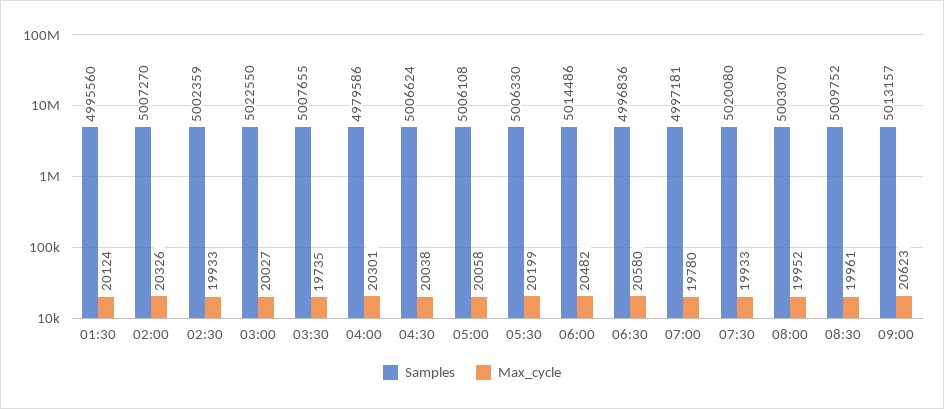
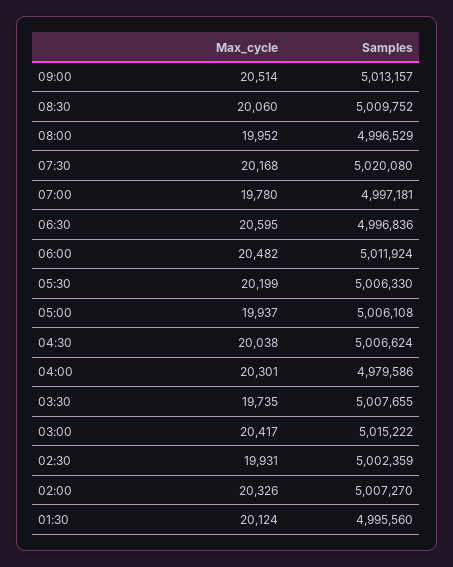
Max_cycle, 02:30: 19933 -> 19931
Samples, 03:00: 5022550 -> 5015222
Max_cycle, 03:00: 20027 -> 20417
Max_cycle, 05:00: 20058 -> 19937
Samples, 06:00: 5014486 -> 5011924
Max_cycle, 06:30: 20580 -> 20595
Max_cycle, 07:30: 19933 -> 20168
Samples, 08:00: 5003070 -> 4996529
Max_cycle, 08:30: 19961 -> 20060
Max_cycle, 09:00: 20623 -> 20514

